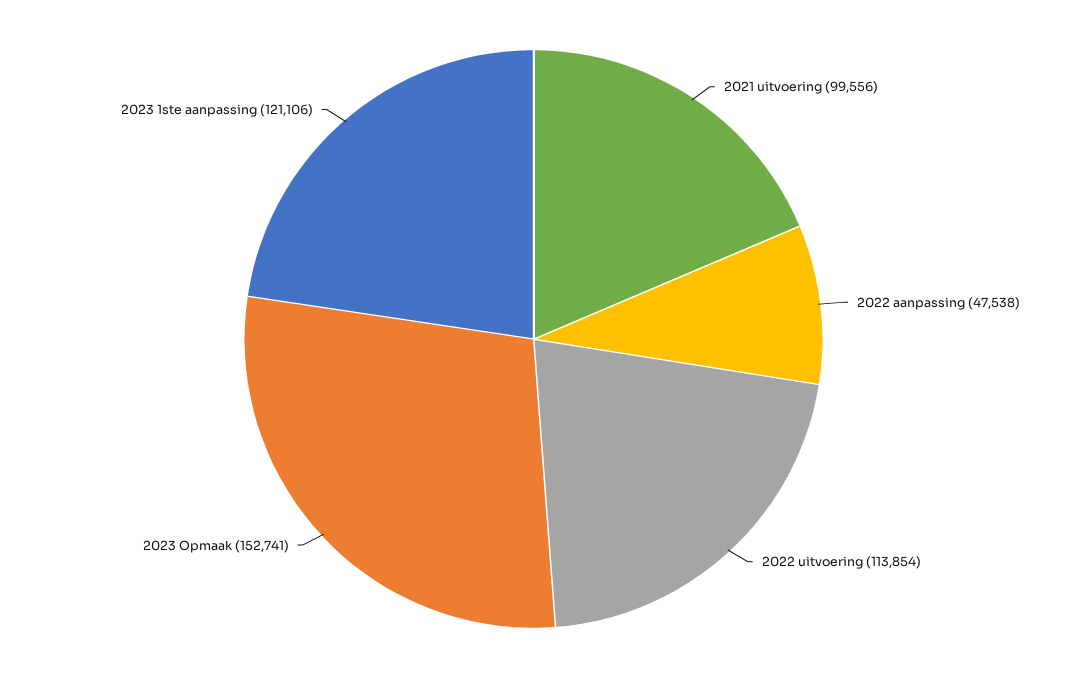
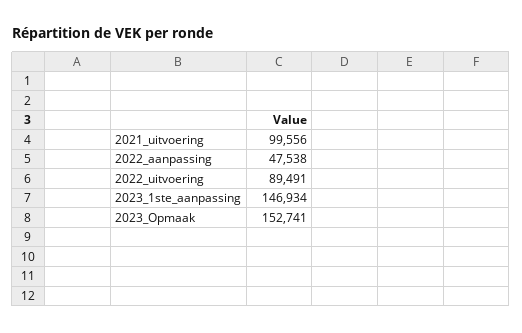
2022 uitvoering: 113854 -> 89491
2023 1ste aanpassing: 121106 -> 146934

